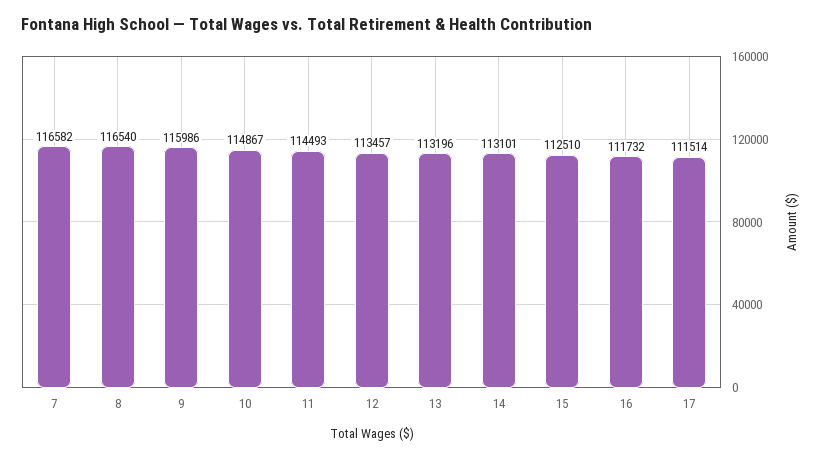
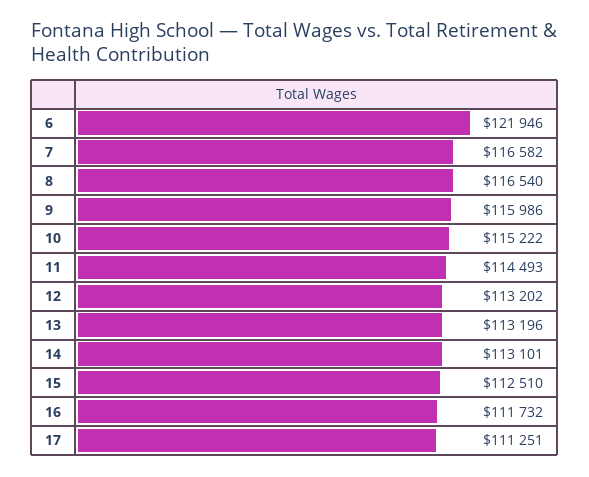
10: 114867 -> 115222
12: 113457 -> 113202
17: 111514 -> 111251
6: none -> 121946

